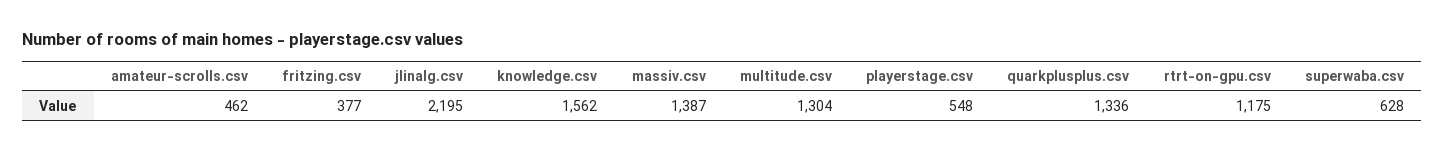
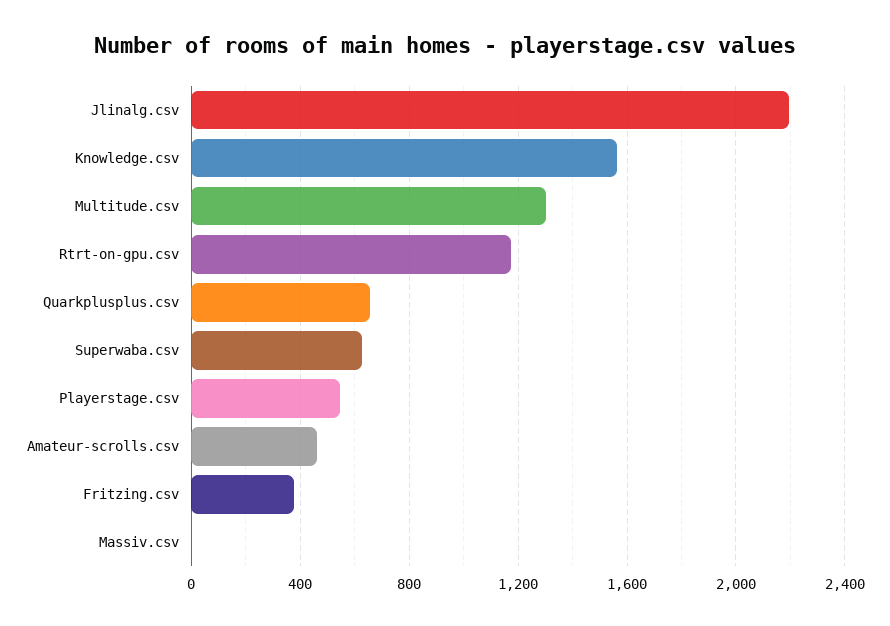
massiv.csv: 1387 -> 0
quarkplusplus.csv: 1336 -> 650

